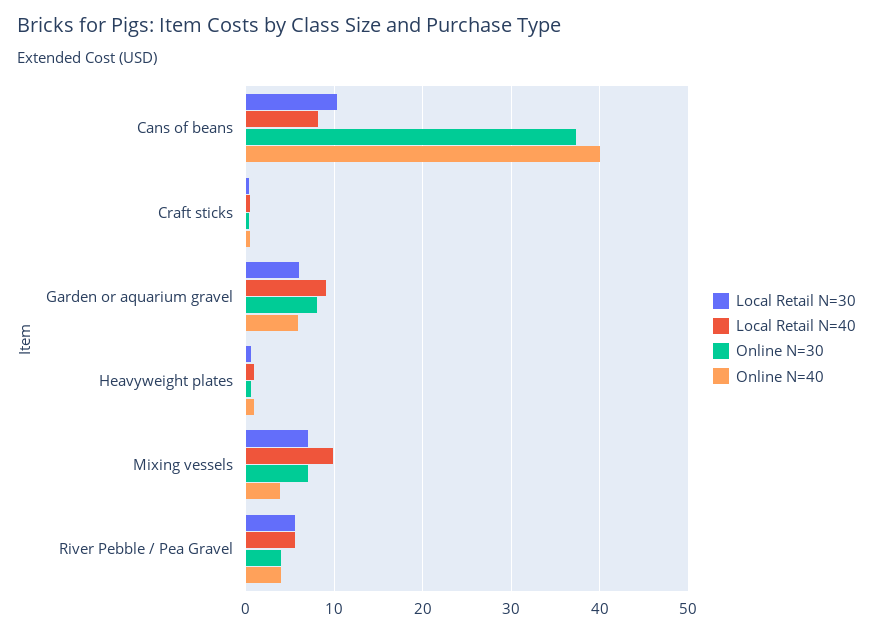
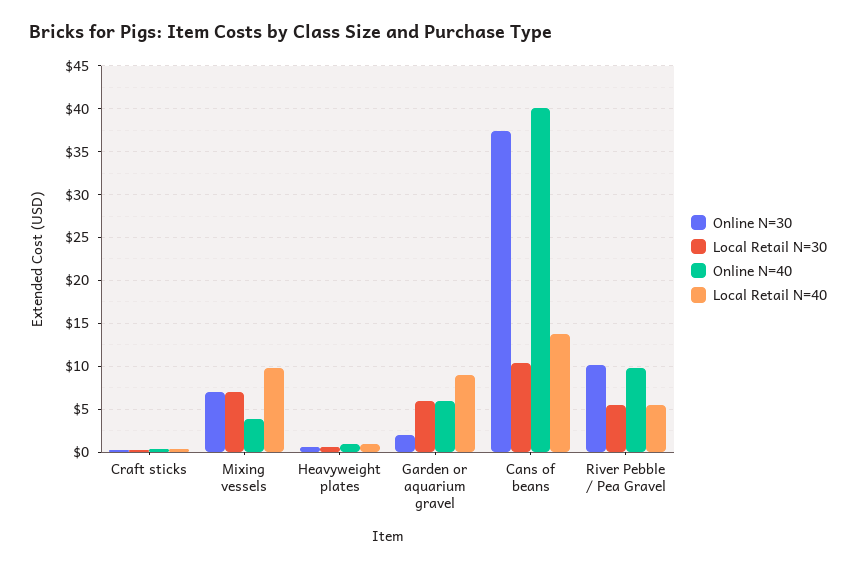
Local Retail N=40, Cans of beans: 8 -> 14
Online N=30, Garden or aquarium gravel: 8 -> 2
Online N=30, River Pebble / Pea Gravel: 4 -> 10
Online N=40, River Pebble / Pea Gravel: 4 -> 10

